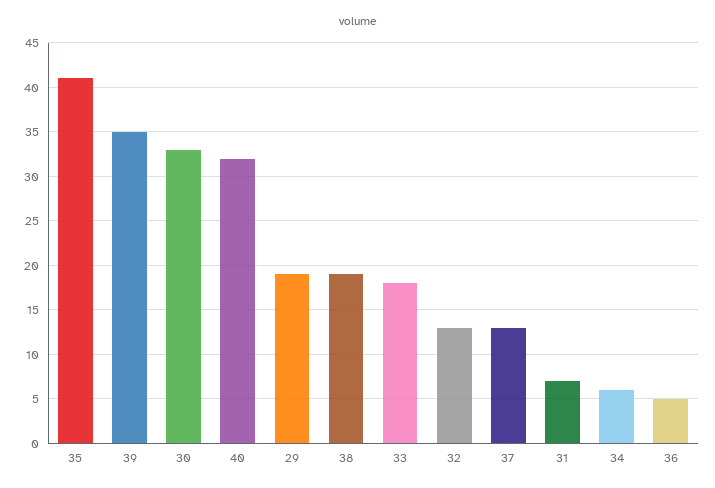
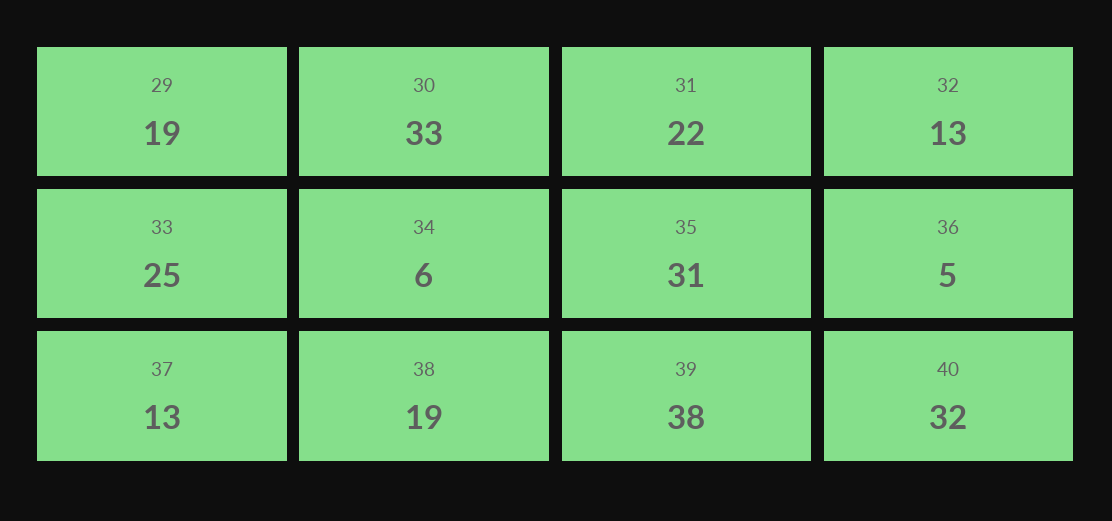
35: 41 -> 31
39: 35 -> 38
33: 18 -> 25
31: 7 -> 22

